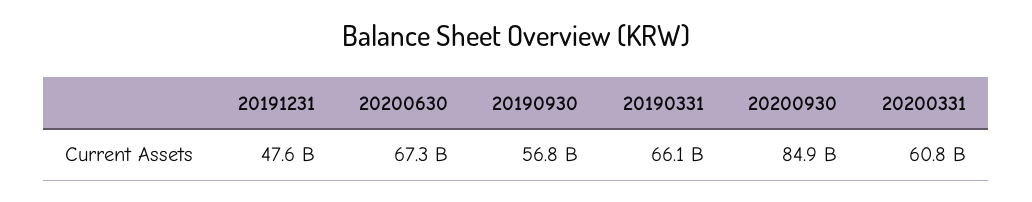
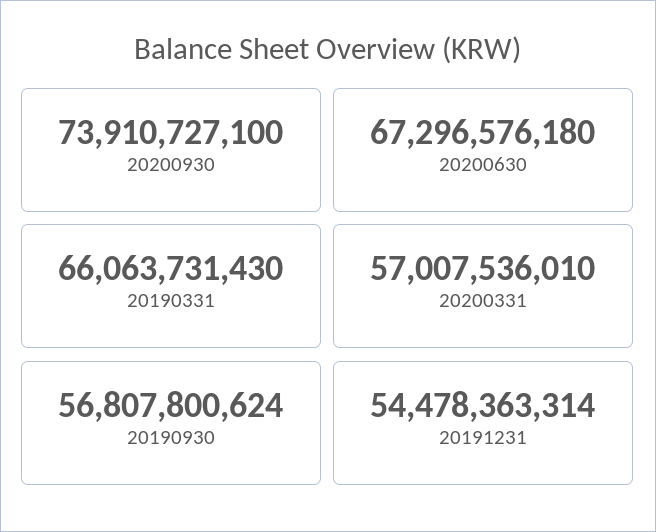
20191231: 47600000000 -> 54478363314
20200930: 84900000000 -> 73910727100
20200331: 60800000000 -> 57007536010

